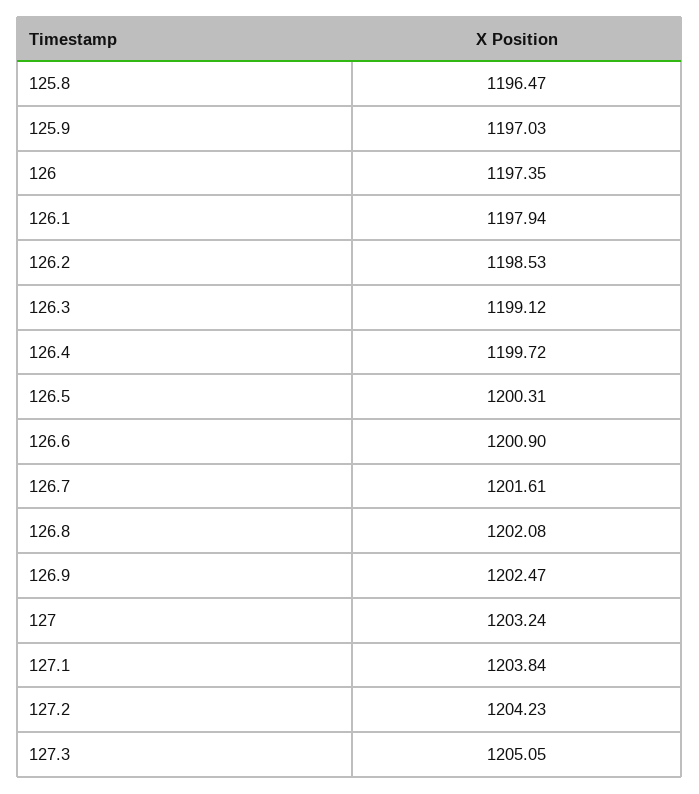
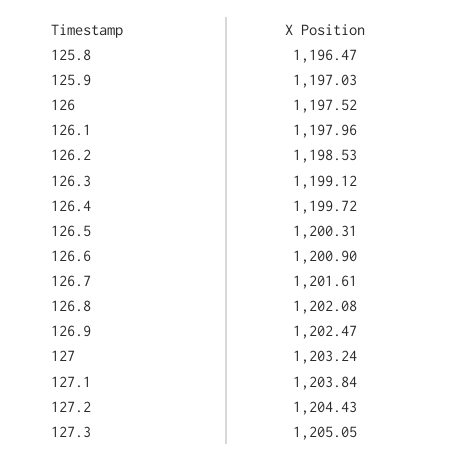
126: 1197.35 -> 1197.52
126.1: 1197.94 -> 1197.96
127.2: 1204.23 -> 1204.43

